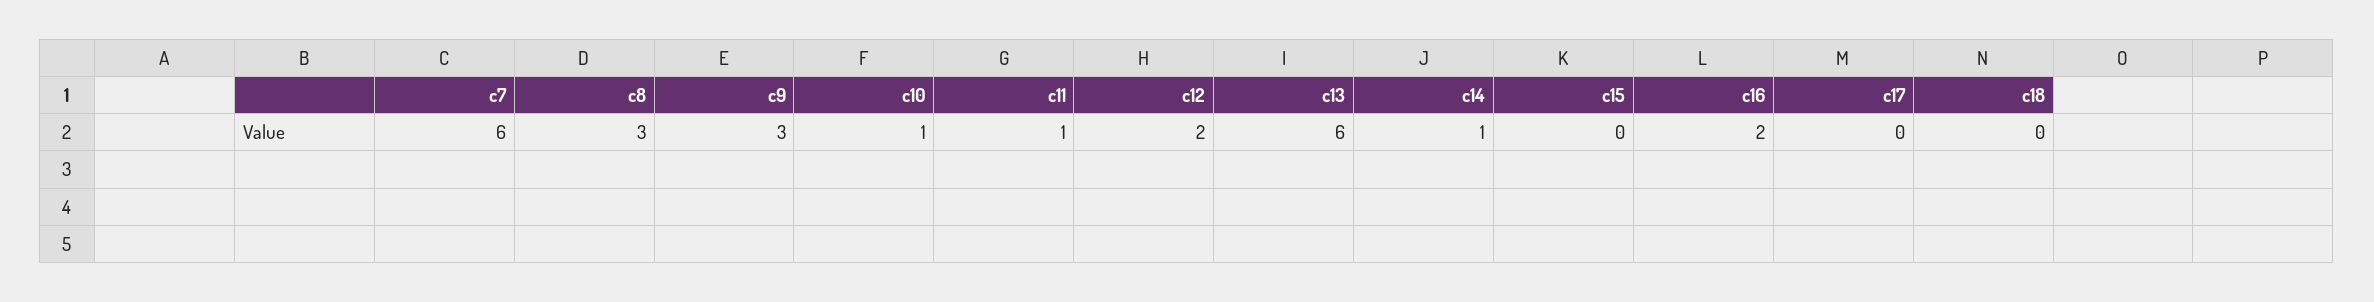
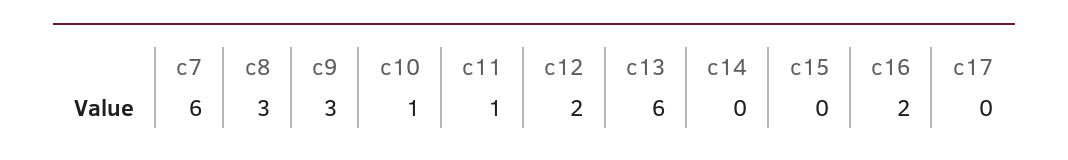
c14: 1 -> 0
c18: 0 -> none

